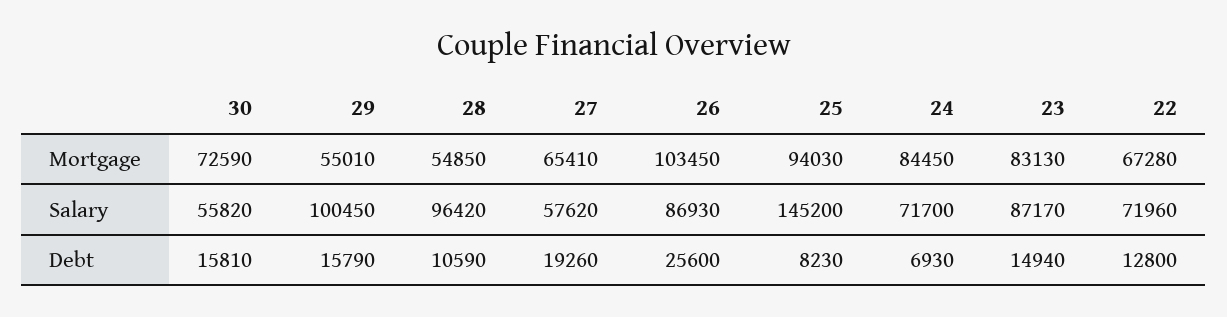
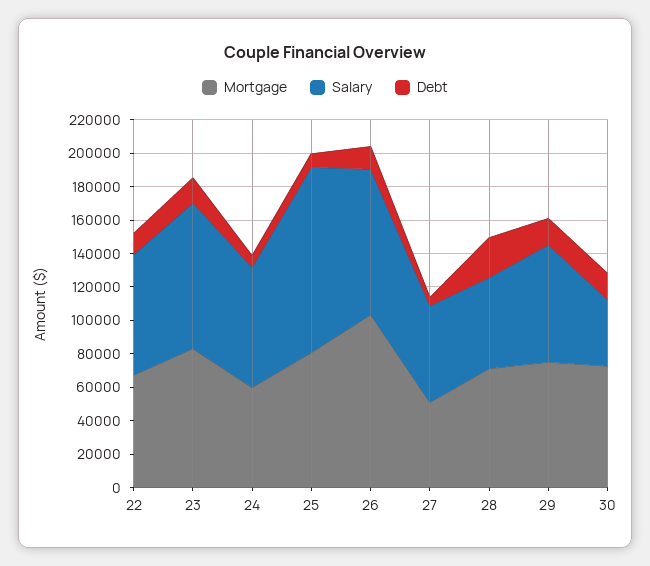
Mortgage, 29: 55010 -> 75000
Mortgage, 28: 54850 -> 70000
Mortgage, 27: 65410 -> 50000
Mortgage, 25: 94030 -> 80000
Mortgage, 24: 84450 -> 60000
Salary, 30: 55820 -> 40000
Salary, 29: 100450 -> 70000
Salary, 28: 96420 -> 55000
Salary, 25: 145200 -> 110000
Debt, 28: 10590 -> 25000
Debt, 27: 19260 -> 5000
Debt, 26: 25600 -> 15000

